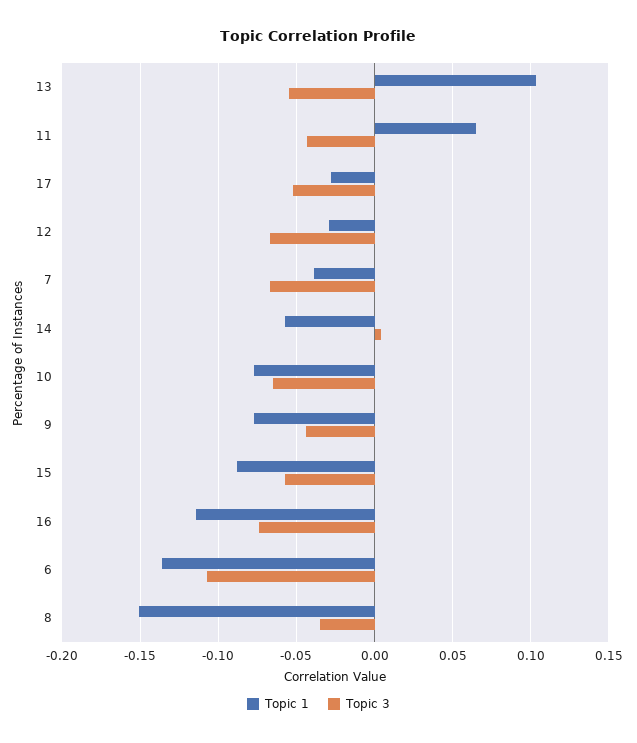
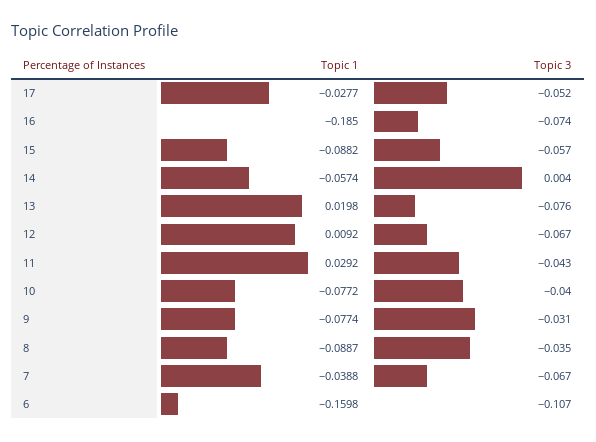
Topic 1, 13: 0.105 -> 0.0198
Topic 3, 13: -0.055 -> -0.076
Topic 1, 11: 0.065 -> 0.0292
Topic 1, 12: -0.03 -> 0.0092
Topic 3, 10: -0.065 -> -0.04
Topic 3, 9: -0.045 -> -0.031
Topic 1, 16: -0.115 -> -0.185
Topic 1, 6: -0.135 -> -0.1598
Topic 1, 8: -0.15 -> -0.0887

